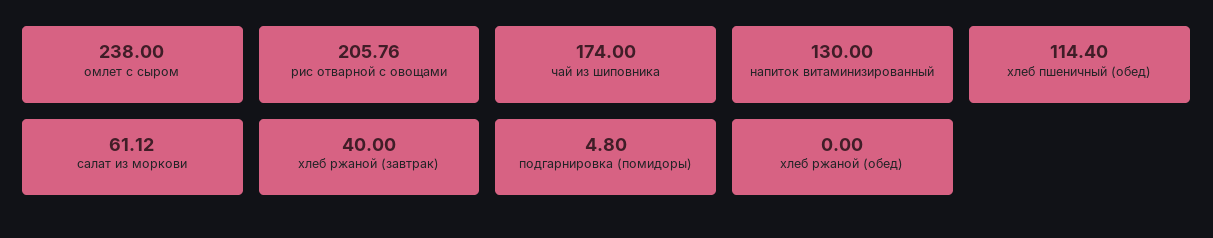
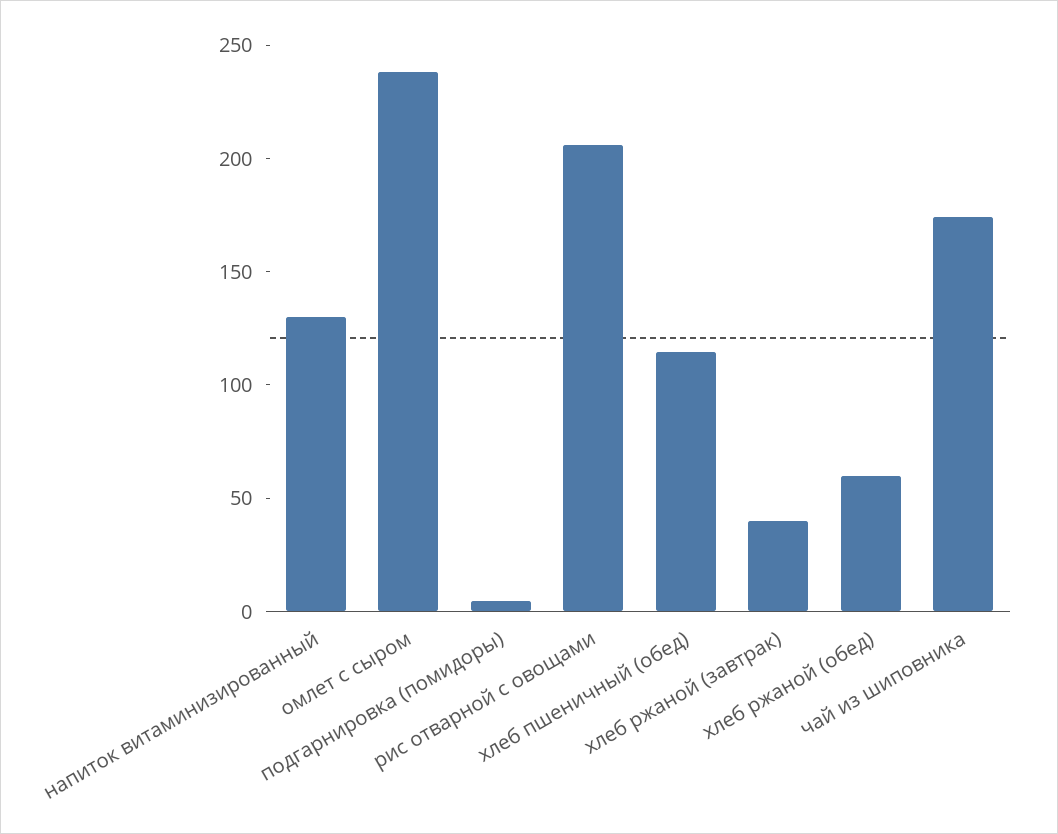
салат из моркови: 61.12 -> none
хлеб ржаной (обед): 0 -> 60

